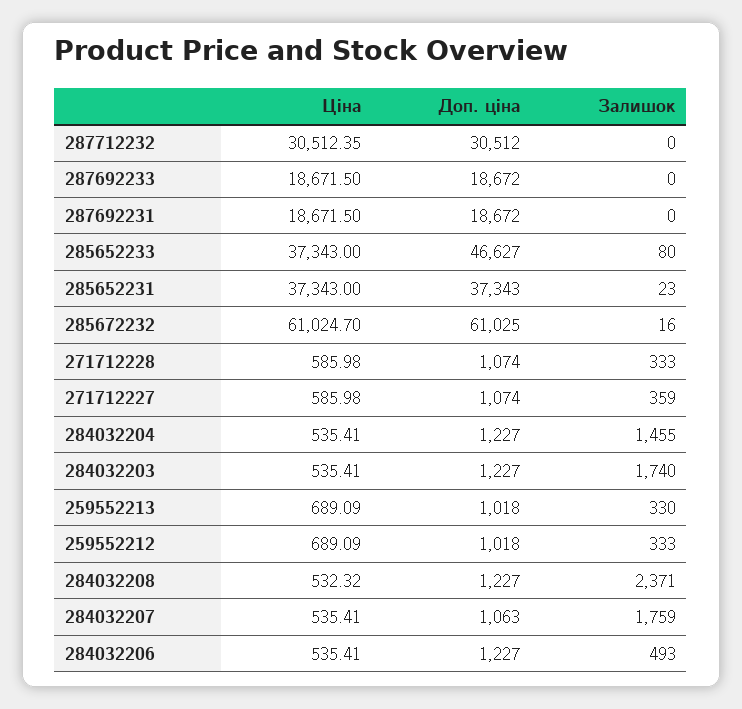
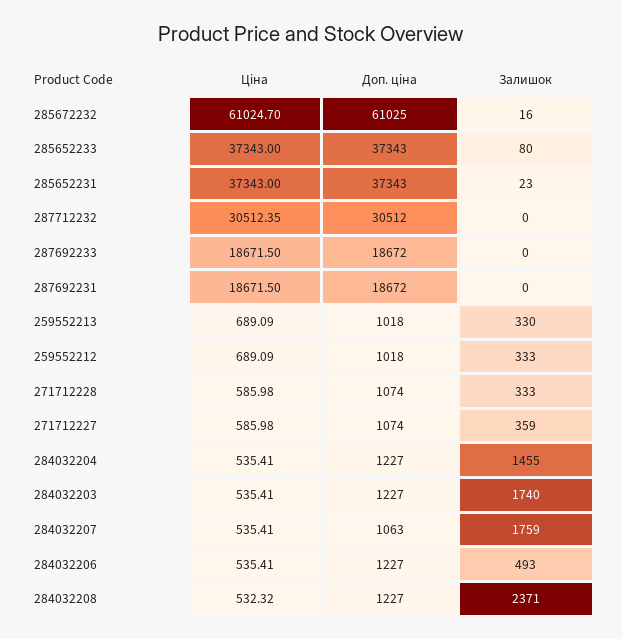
Доп. ціна, 285652233: 46627 -> 37343

